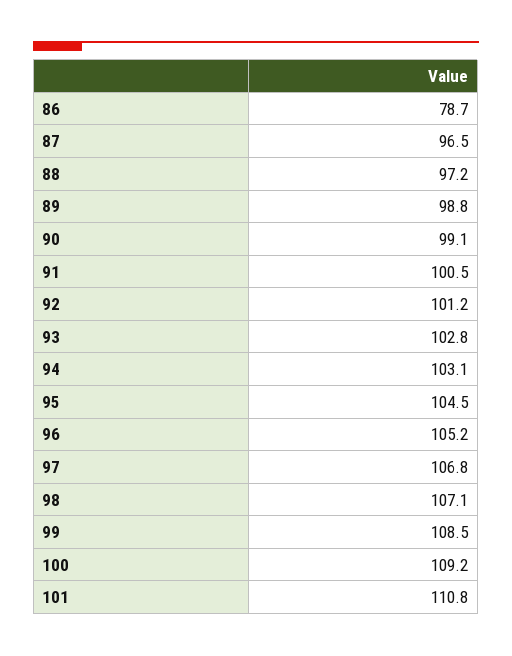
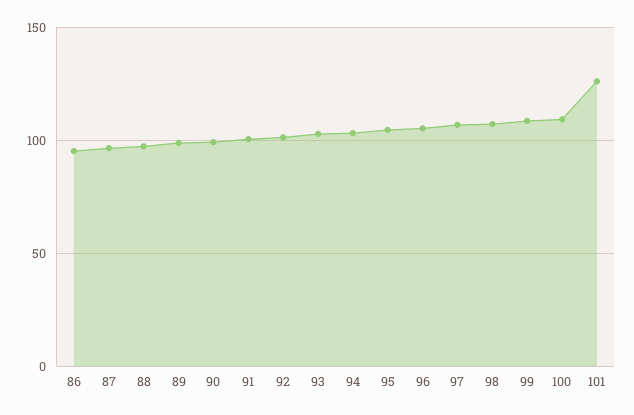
86: 78.7 -> 95
101: 110.8 -> 125

